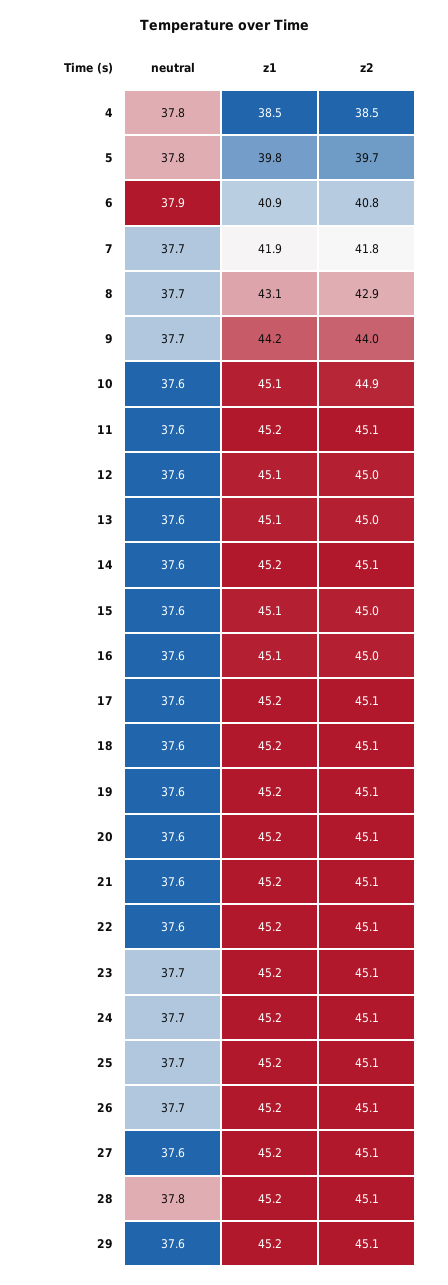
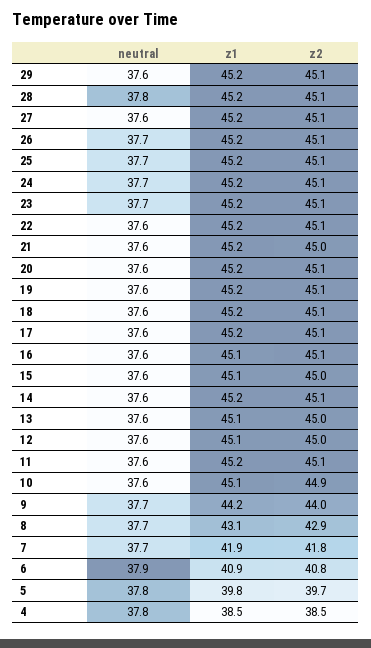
z2, 16: 45 -> 45.1
z2, 21: 45.1 -> 45

